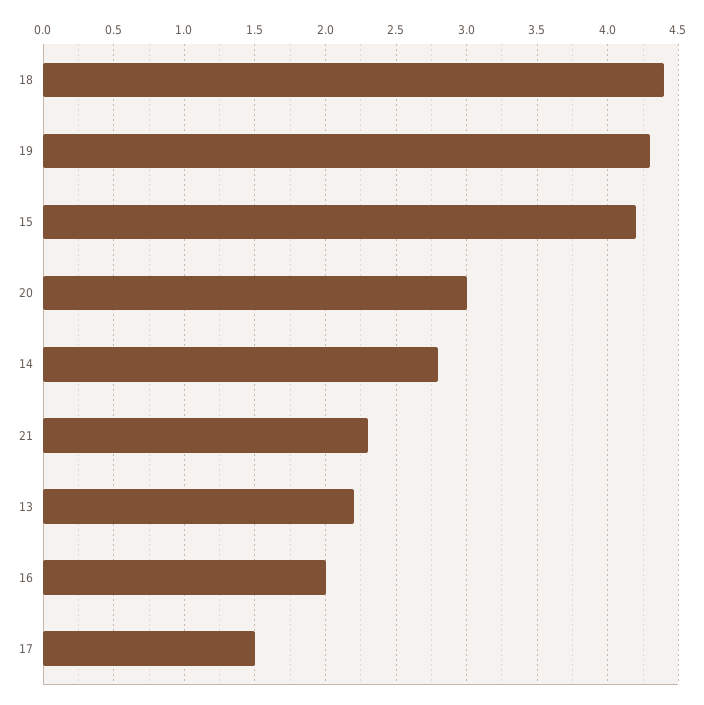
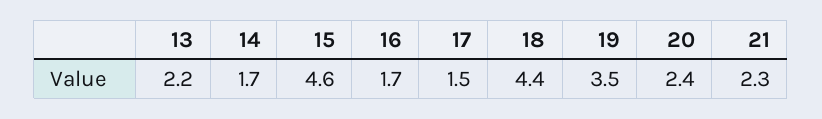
19: 4.3 -> 3.5
15: 4.2 -> 4.6
20: 3 -> 2.4
14: 2.8 -> 1.7
16: 2 -> 1.7

